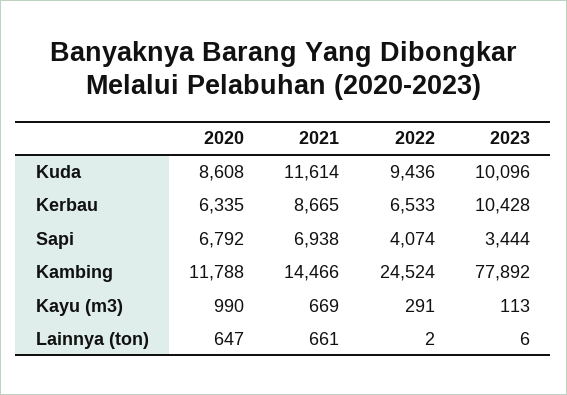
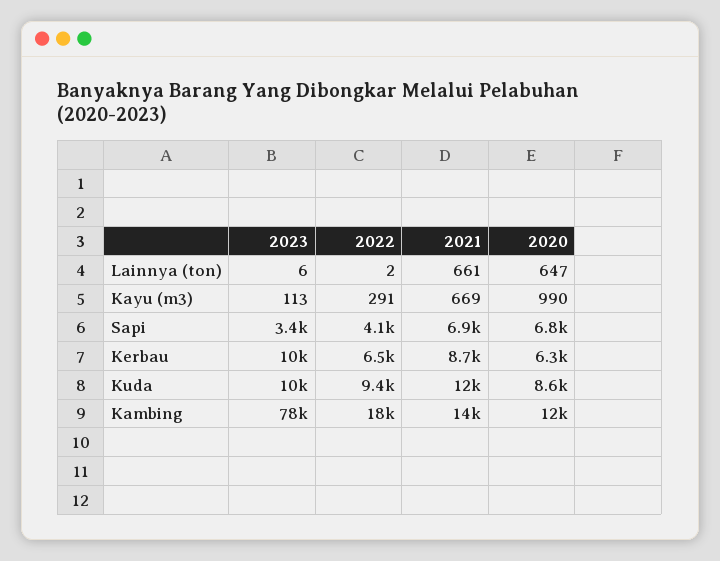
2022, Kambing: 24524 -> 18000

